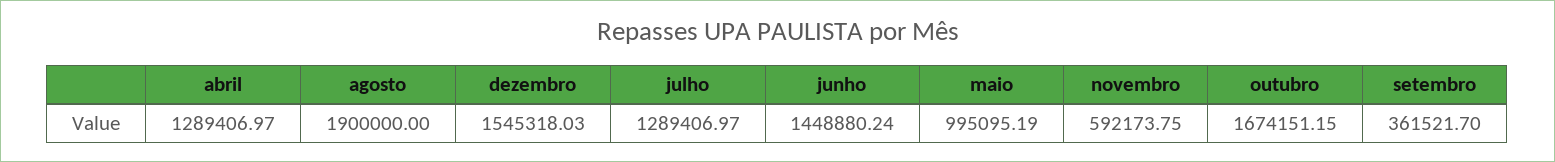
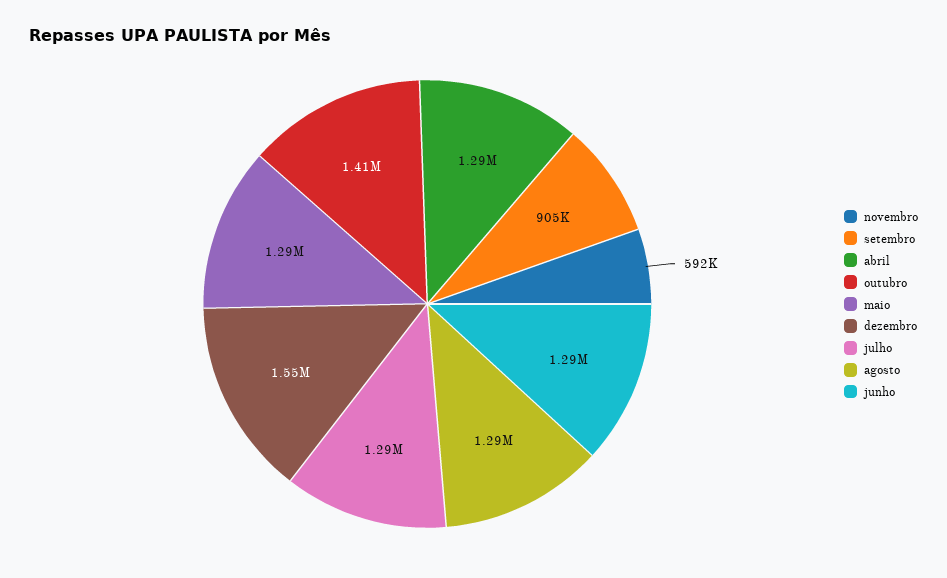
agosto: 1900000 -> 1290000
junho: 1448880.24 -> 1290000
maio: 995095.19 -> 1290000
outubro: 1674151.15 -> 1410000
setembro: 361521.7 -> 905000

